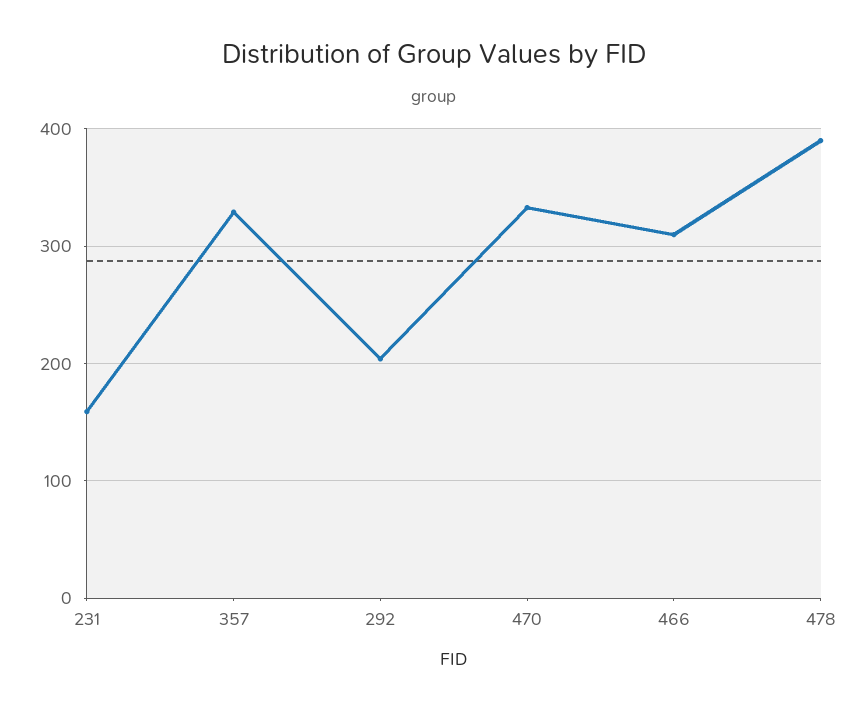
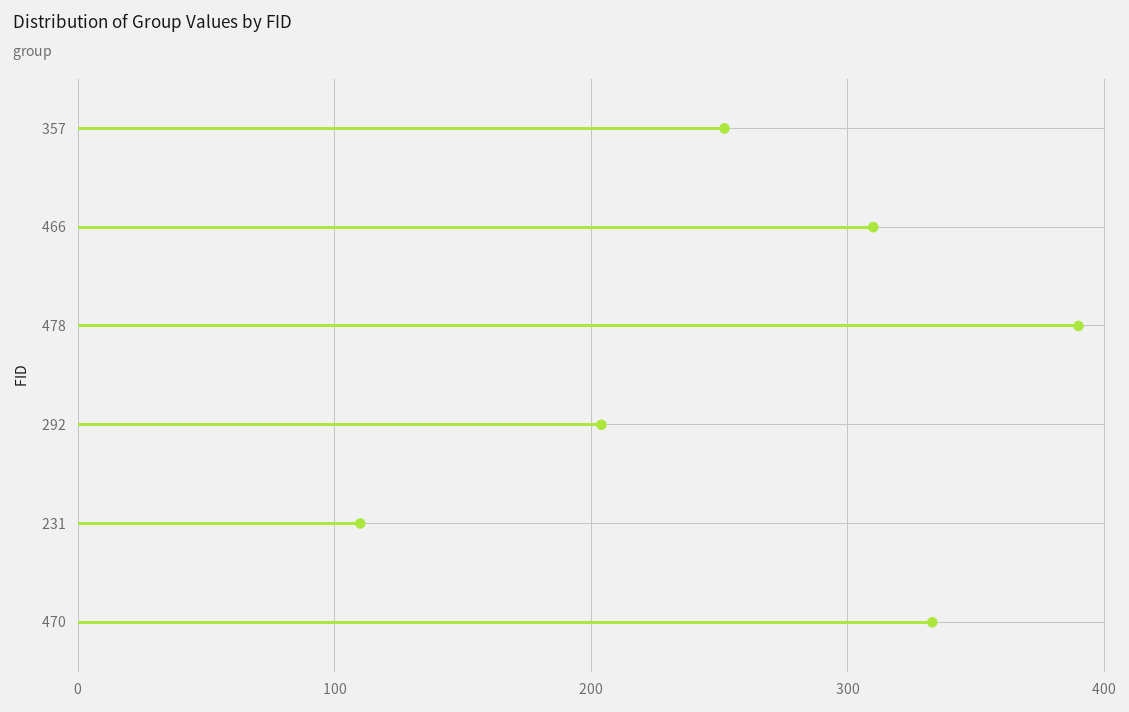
231: 160 -> 110
357: 330 -> 250

